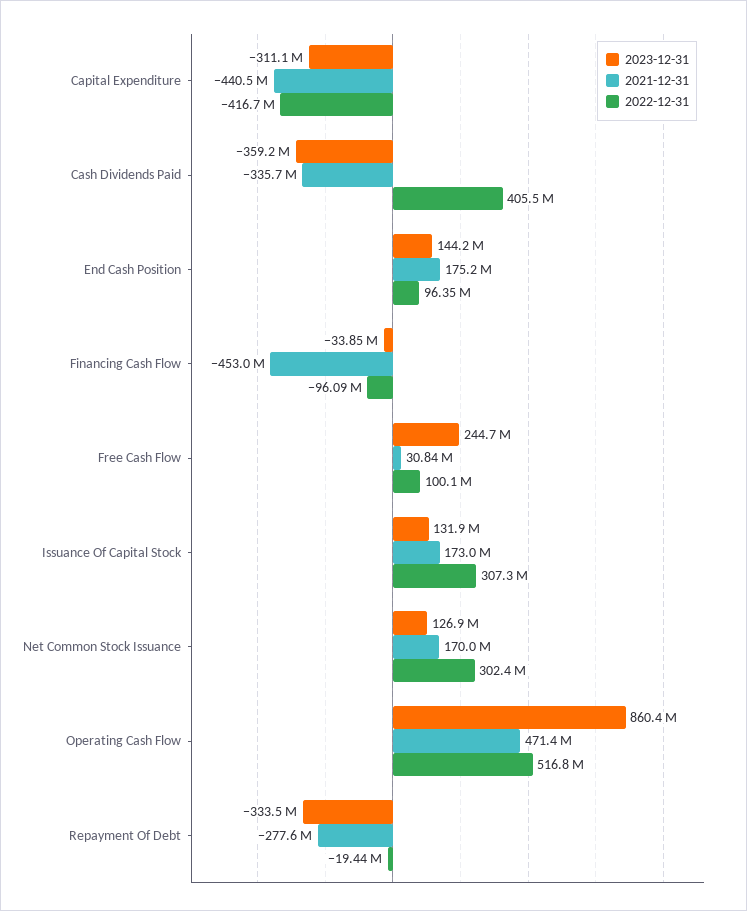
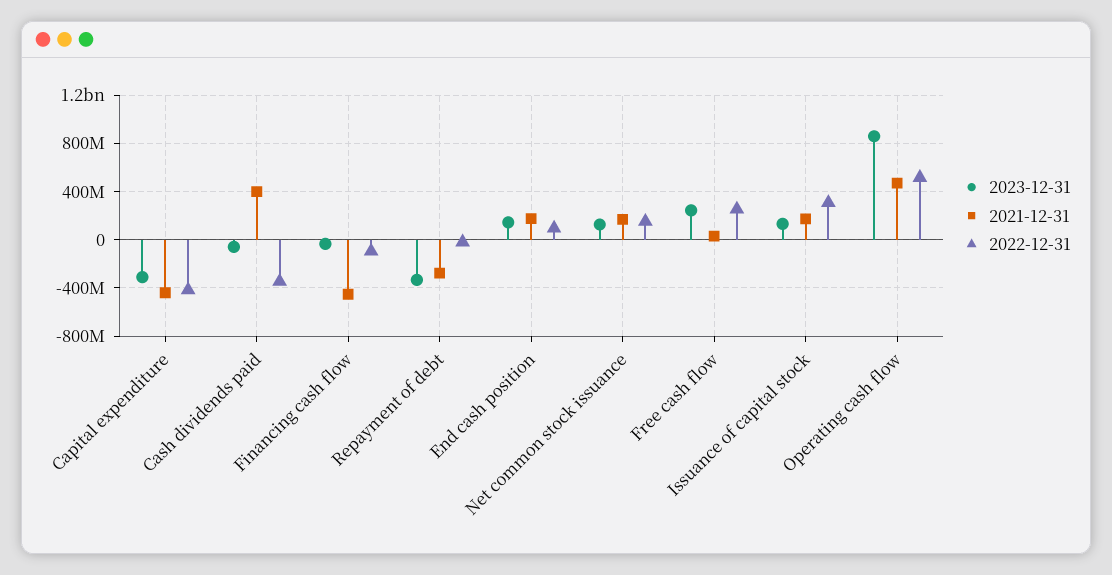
2023-12-31, Cash Dividends Paid: -359200000 -> -50000000
2021-12-31, Cash Dividends Paid: -335700000 -> 400000000
2022-12-31, Cash Dividends Paid: 405500000 -> -350000000
2022-12-31, Free Cash Flow: 100100000 -> 250000000
2022-12-31, Net Common Stock Issuance: 302400000 -> 150000000

